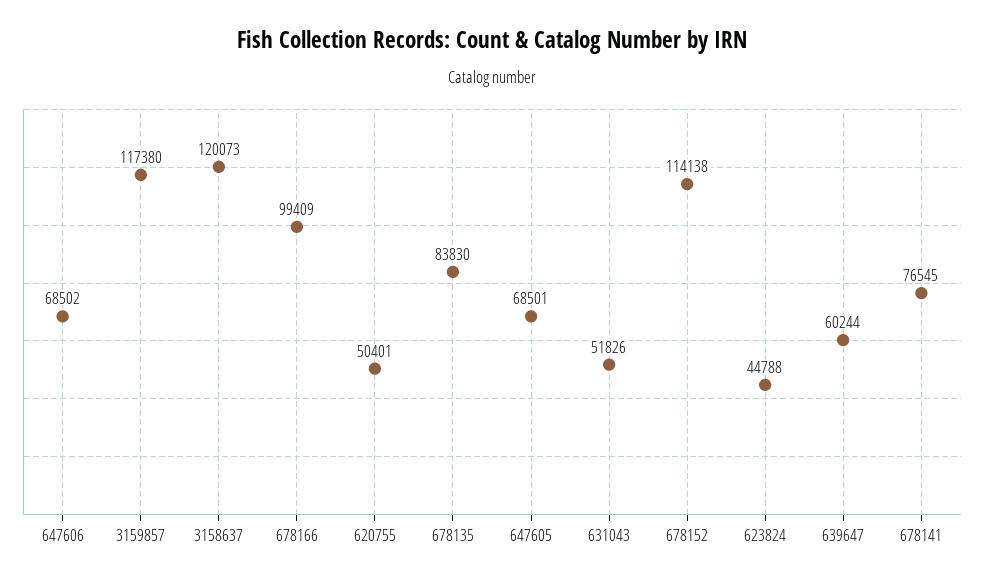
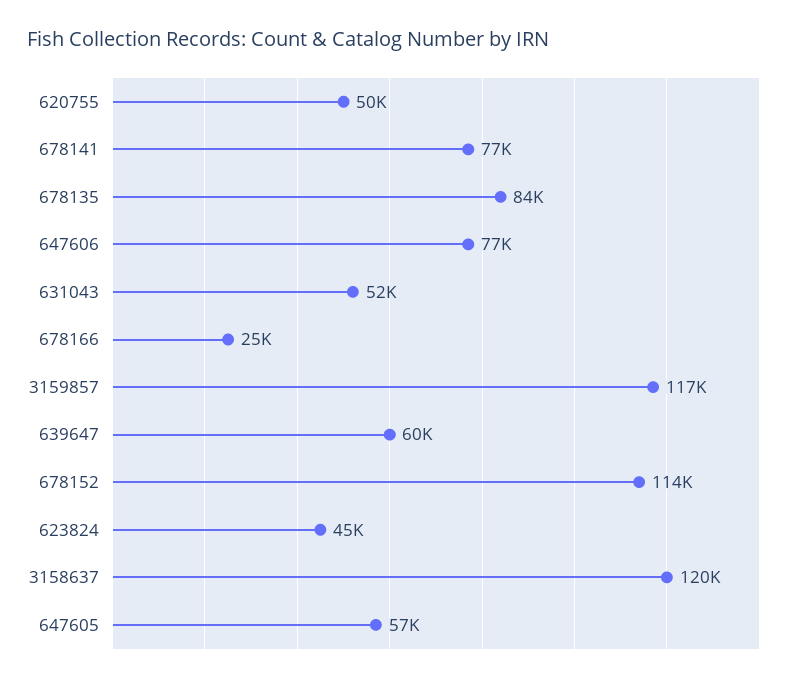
647606: 68502 -> 77000
678166: 99409 -> 25000
647605: 68501 -> 57000

